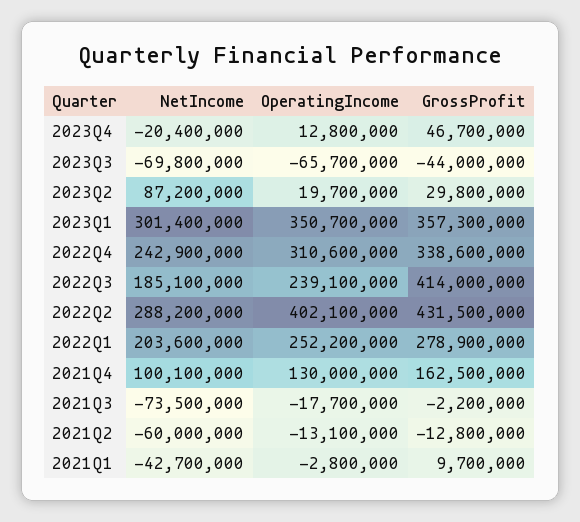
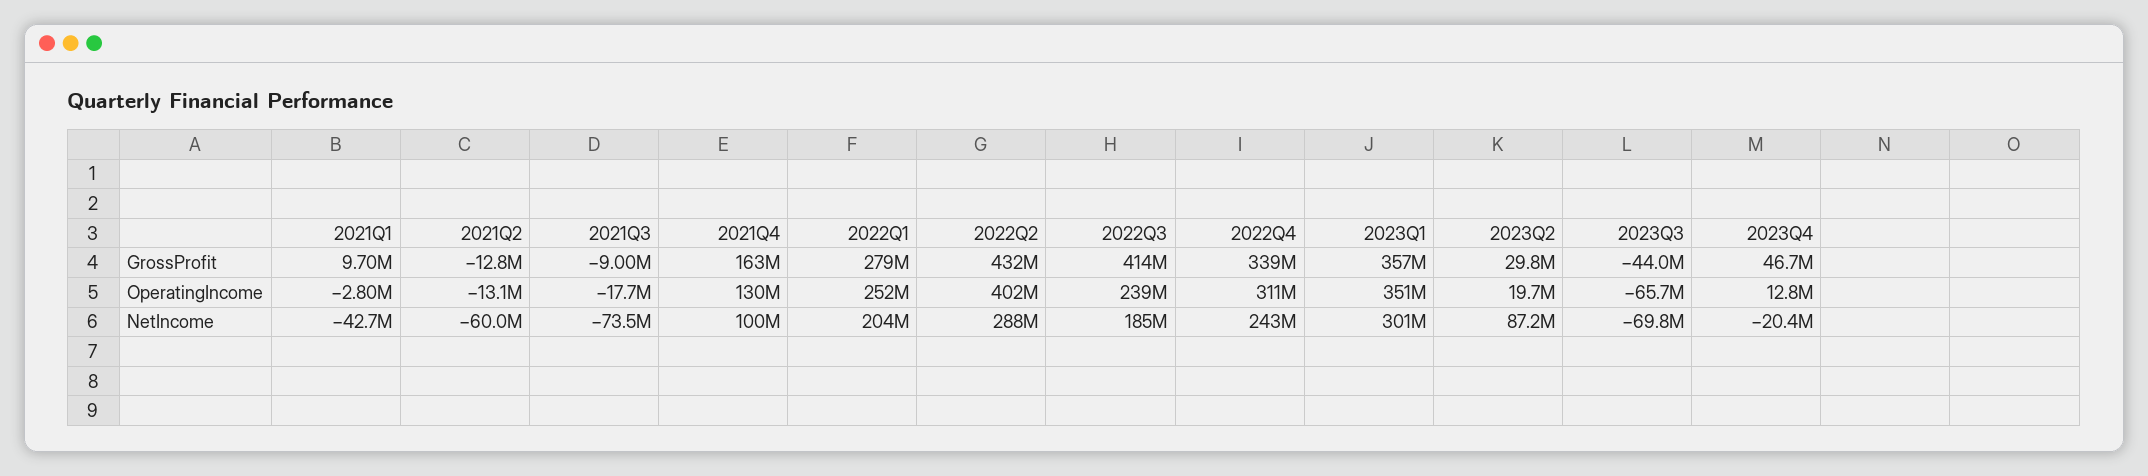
GrossProfit, 2021Q3: -2200000 -> -9000000

